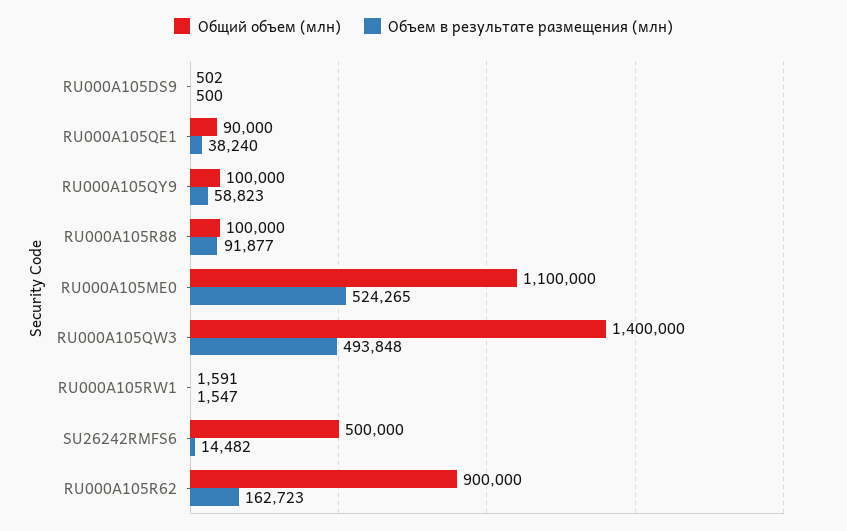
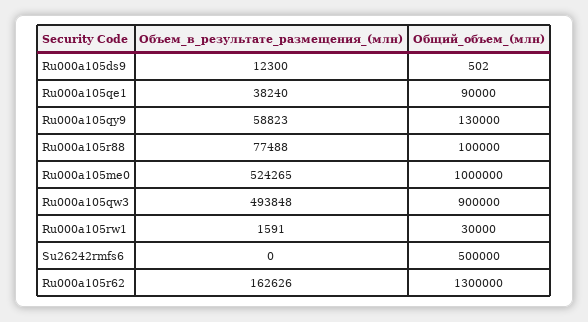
Объем в результате размещения (млн), RU000A105DS9: 500 -> 12300
Общий объем (млн), RU000A105QY9: 100000 -> 130000
Объем в результате размещения (млн), RU000A105R88: 91877 -> 77488
Общий объем (млн), RU000A105ME0: 1100000 -> 1000000
Общий объем (млн), RU000A105QW3: 1400000 -> 900000
Общий объем (млн), RU000A105RW1: 1591 -> 30000
Объем в результате размещения (млн), RU000A105RW1: 1547 -> 1591
Объем в результате размещения (млн), SU26242RMFS6: 14482 -> 0
Общий объем (млн), RU000A105R62: 900000 -> 1300000
Объем в результате размещения (млн), RU000A105R62: 162723 -> 162626

